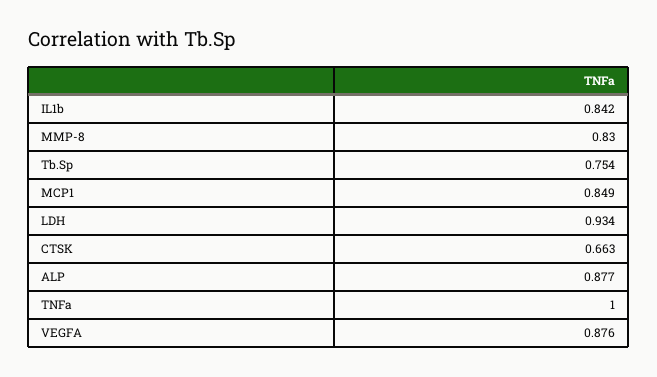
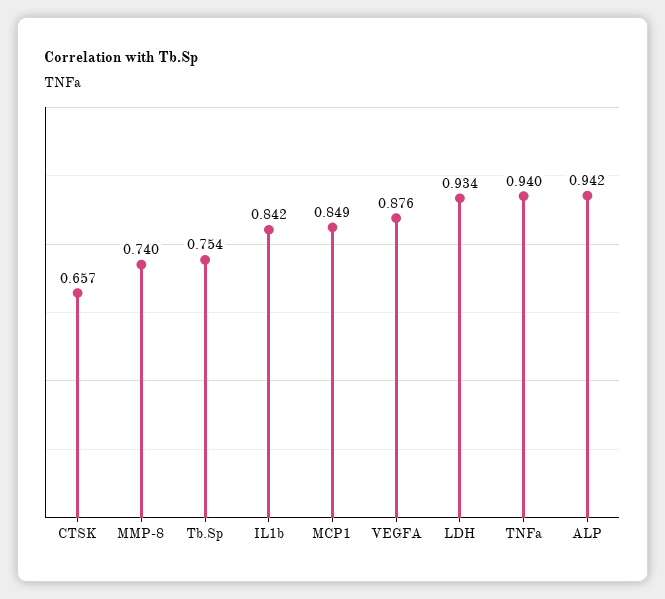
MMP-8: 0.83 -> 0.74
CTSK: 0.663 -> 0.657
ALP: 0.877 -> 0.942
TNFa: 1 -> 0.94

